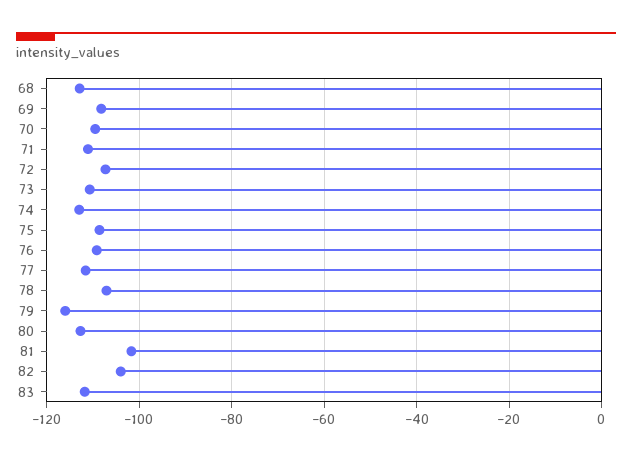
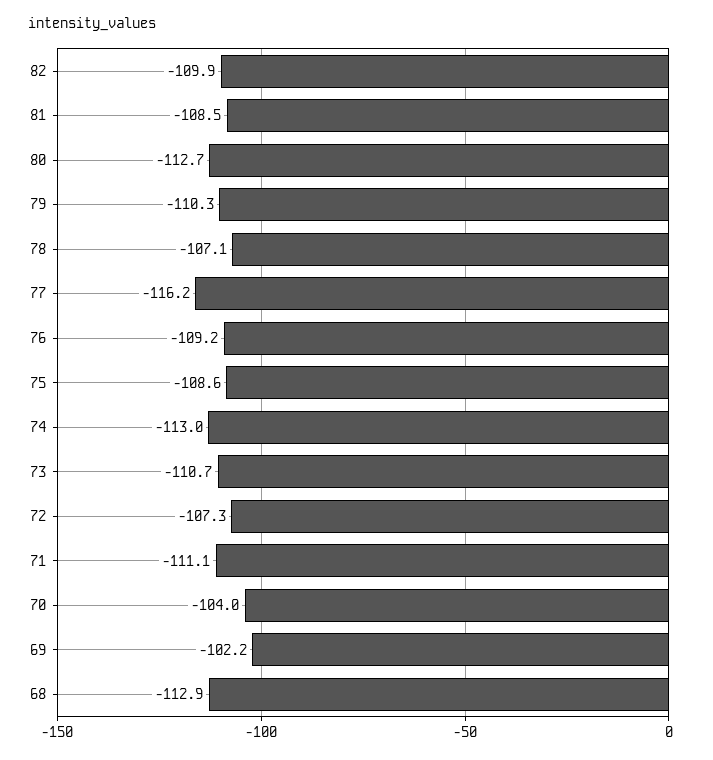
69: -108 -> -102.2
70: -110 -> -104
77: -112 -> -116.2
79: -116 -> -110.3
81: -102 -> -108.5
82: -104 -> -109.9
83: -112 -> none

